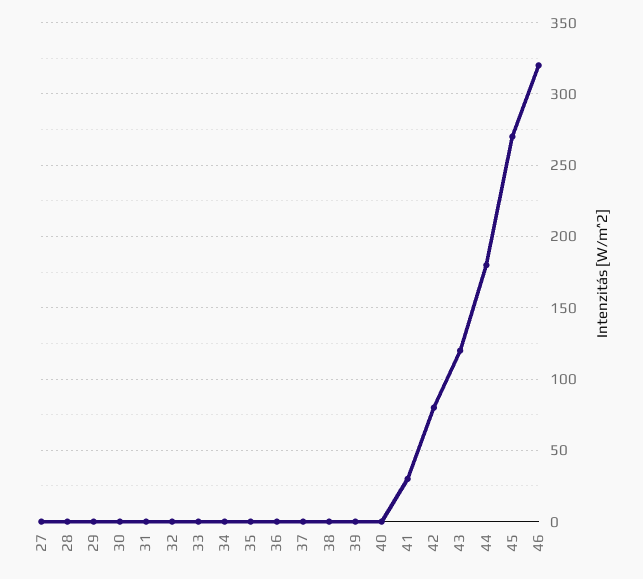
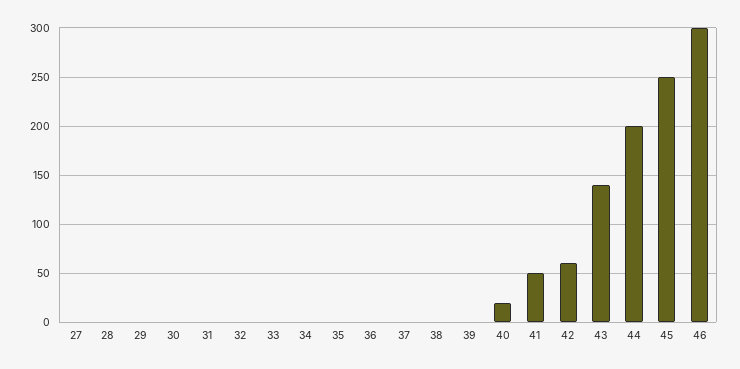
40: 0 -> 20
41: 30 -> 50
42: 80 -> 60
43: 120 -> 140
44: 180 -> 200
45: 270 -> 250
46: 320 -> 300

